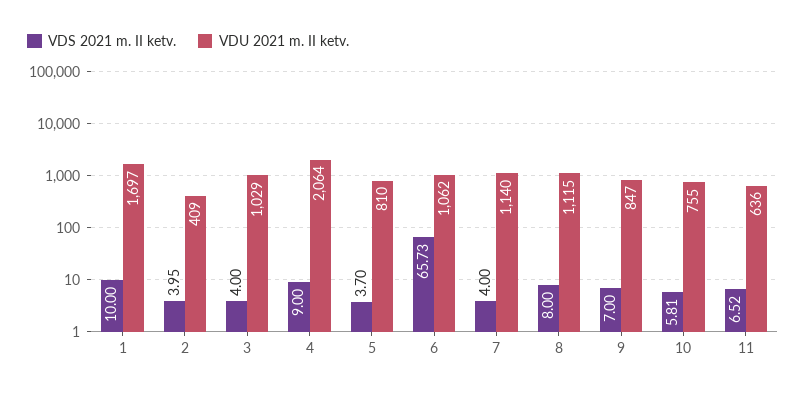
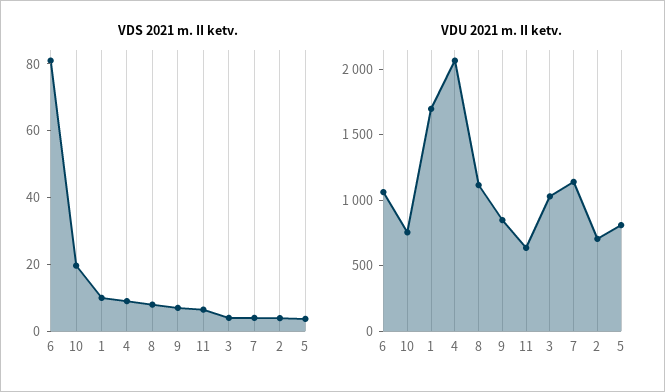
VDU 2021 m. II ketv., 2: 409 -> 700
VDS 2021 m. II ketv., 6: 65.73 -> 80
VDS 2021 m. II ketv., 10: 5.81 -> 20

